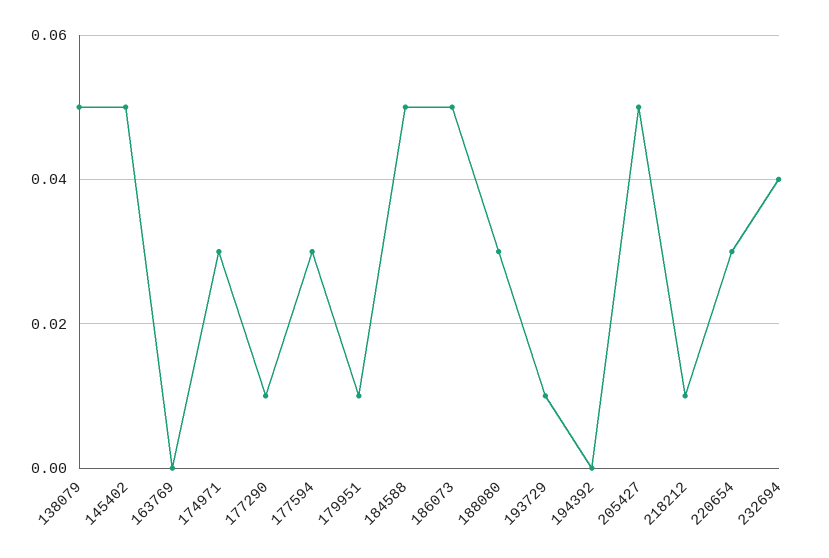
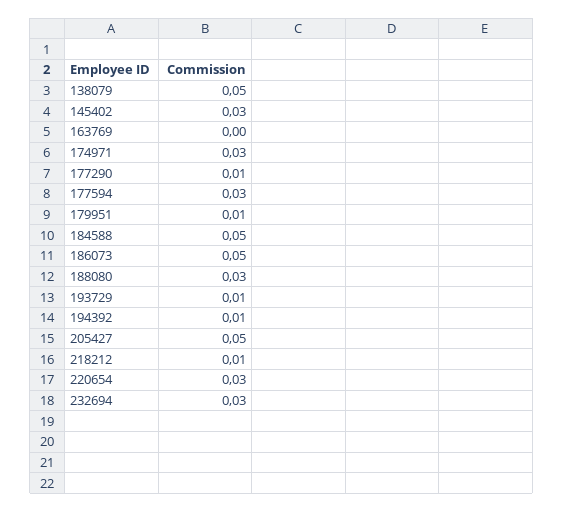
145402: 0.05 -> 0.03
194392: 0 -> 0.01
232694: 0.04 -> 0.03

